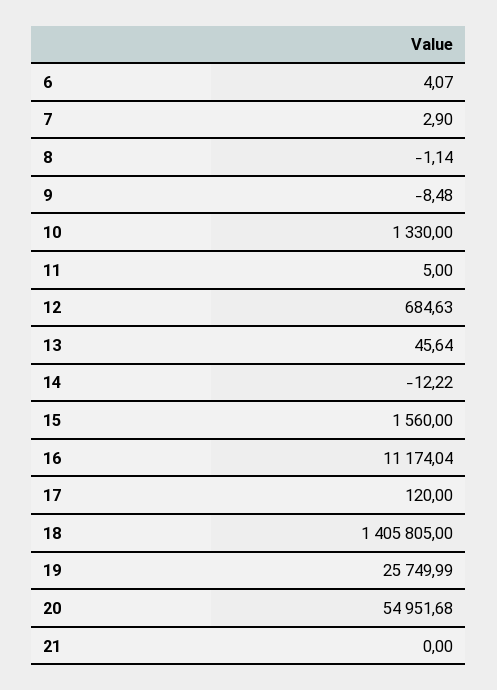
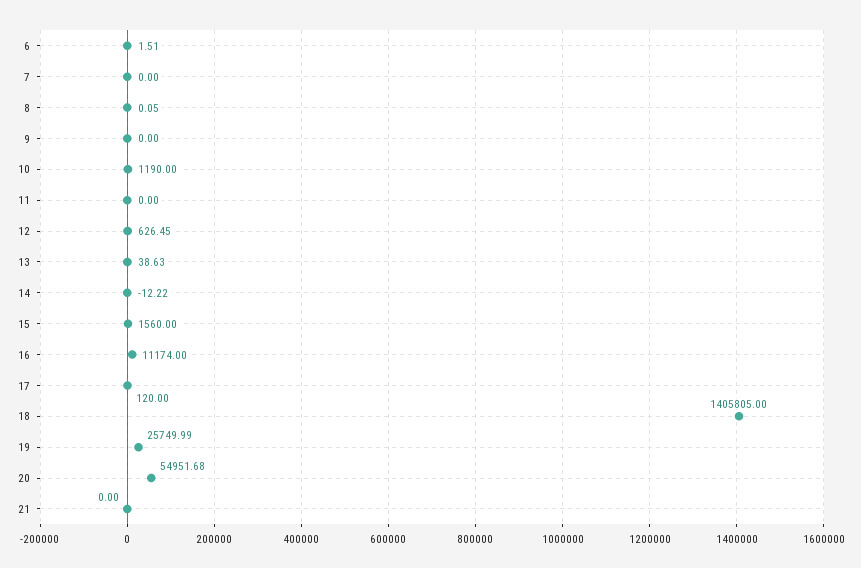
6: 4.07 -> 1.51
7: 2.9 -> 0
8: -1.14 -> 0.05
9: -8.48 -> 0
10: 1330 -> 1190
11: 5 -> 0
12: 684.63 -> 626.45
13: 45.64 -> 38.63
16: 11174.04 -> 11174

